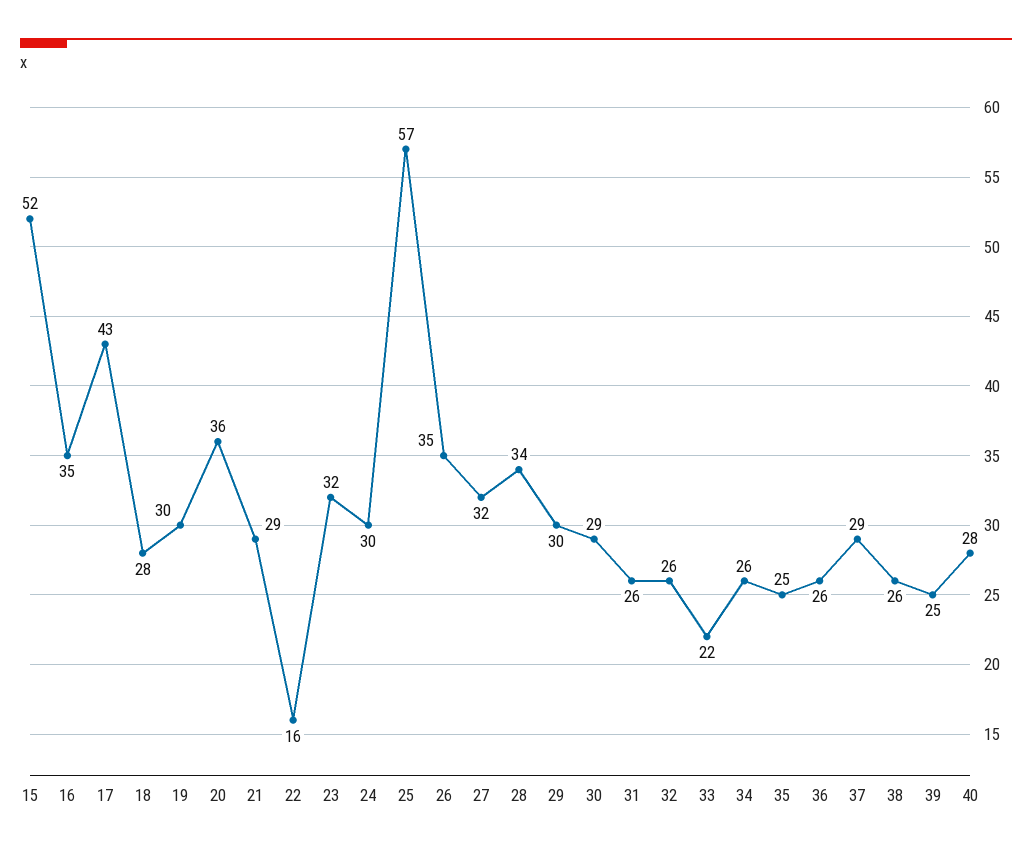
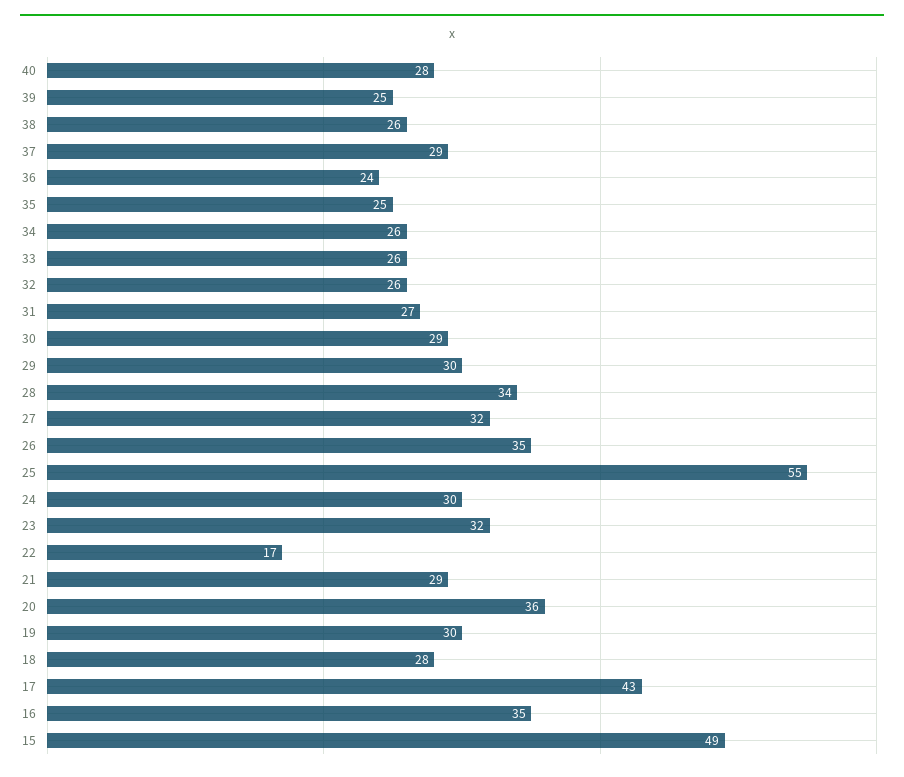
15: 52 -> 49
22: 16 -> 17
25: 57 -> 55
31: 26 -> 27
33: 22 -> 26
36: 26 -> 24

